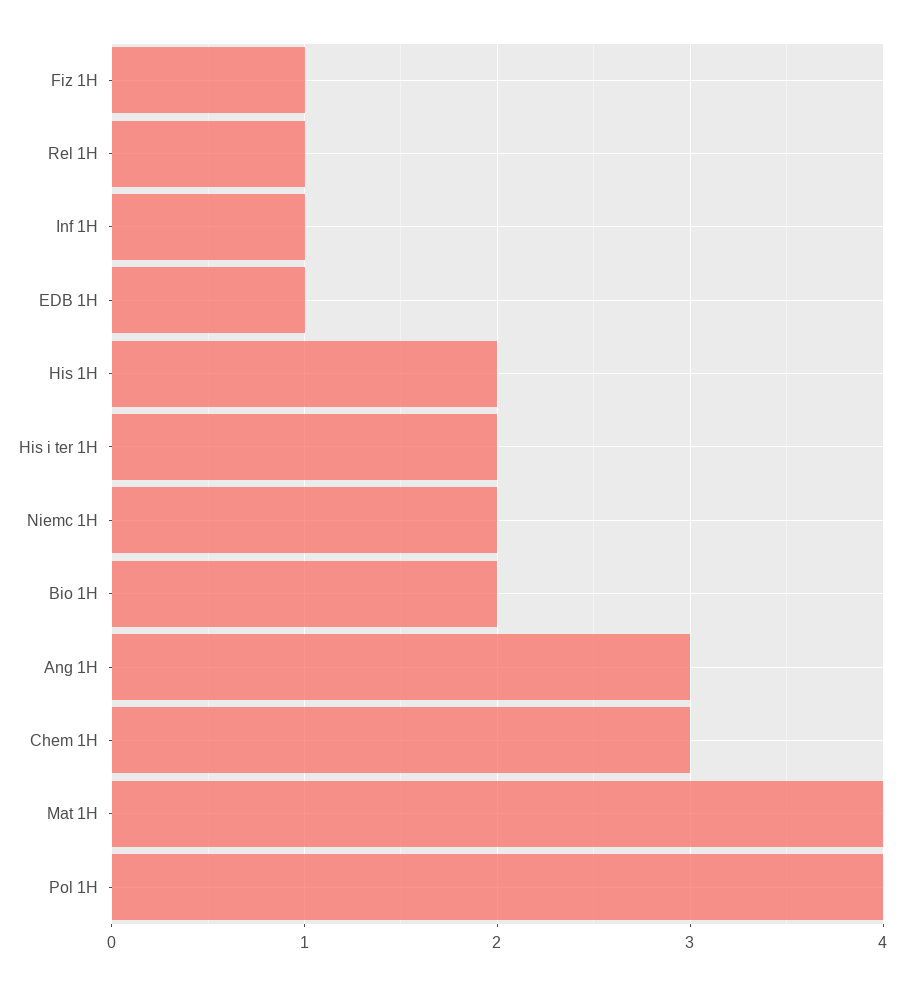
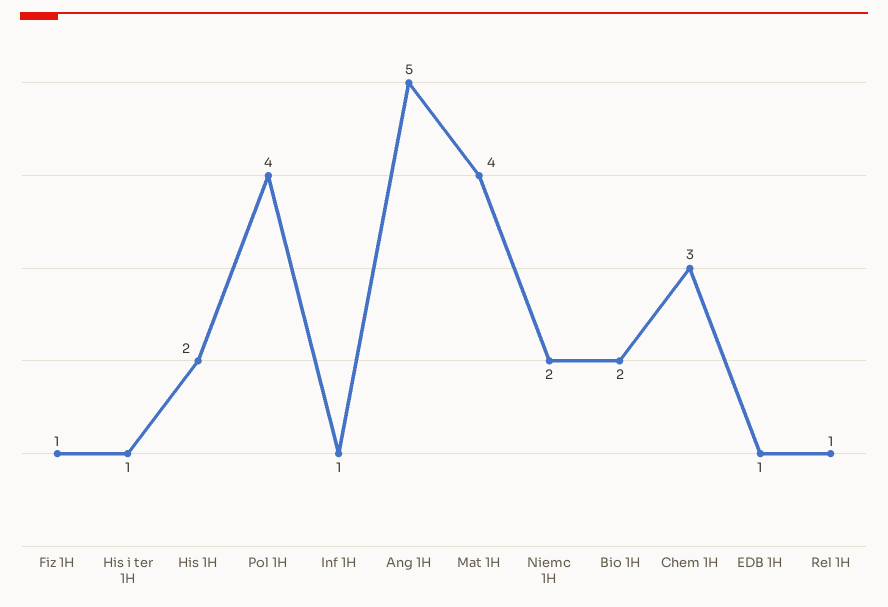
His i ter 1H: 2 -> 1
Ang 1H: 3 -> 5

